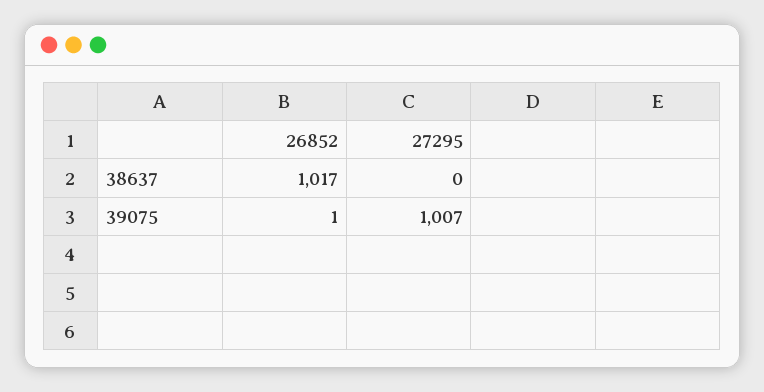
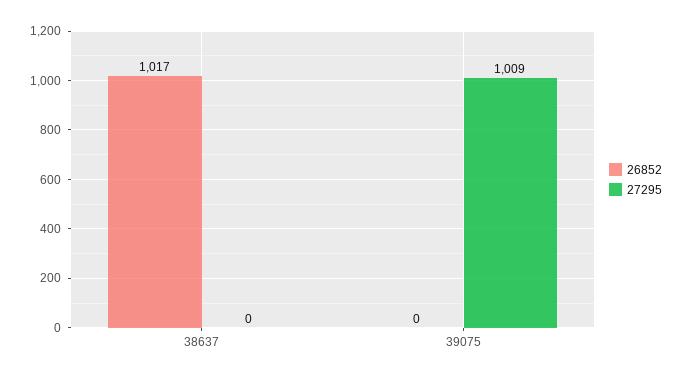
26852, 39075: 1 -> 0
27295, 39075: 1007 -> 1009

